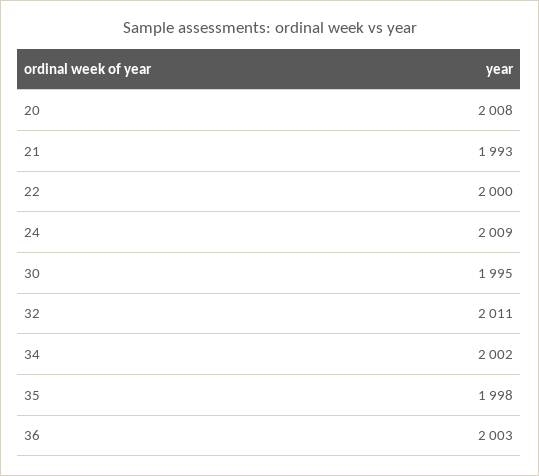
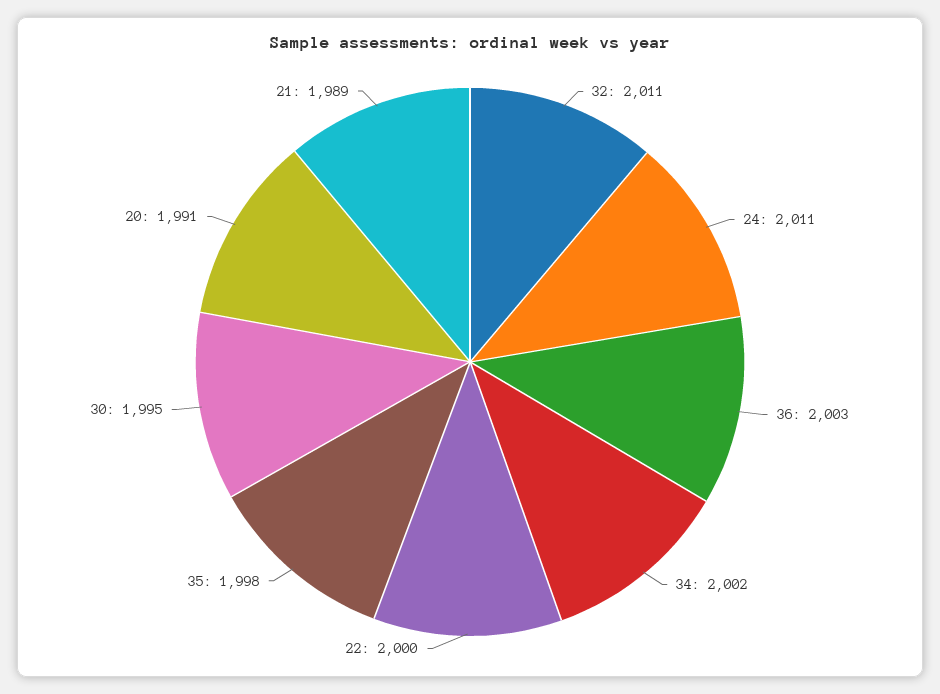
20: 2008 -> 1991
21: 1993 -> 1989
24: 2009 -> 2011

